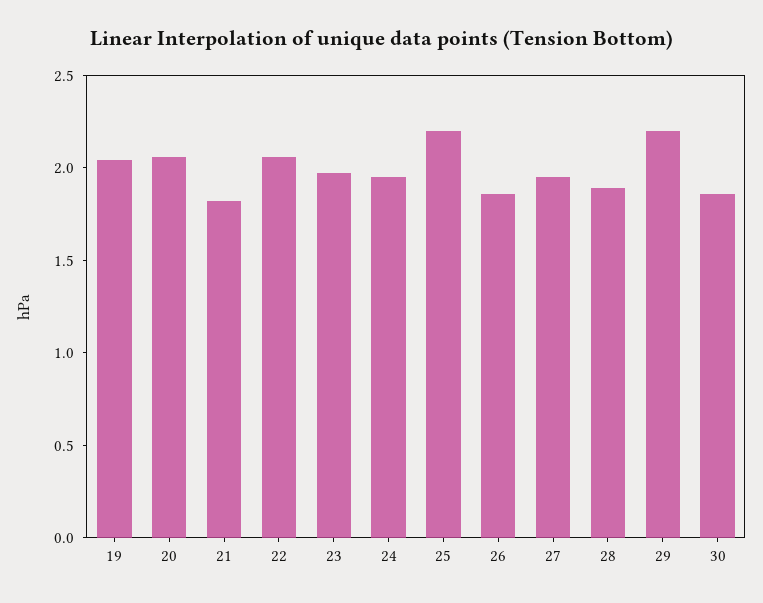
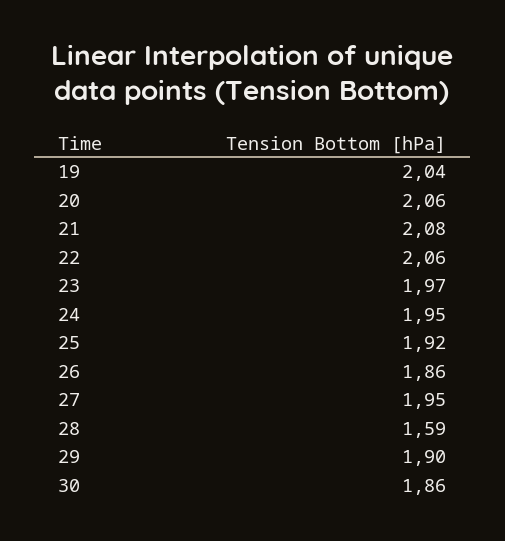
21: 1.8 -> 2.08
25: 2.2 -> 1.92
28: 1.9 -> 1.59
29: 2.2 -> 1.9

